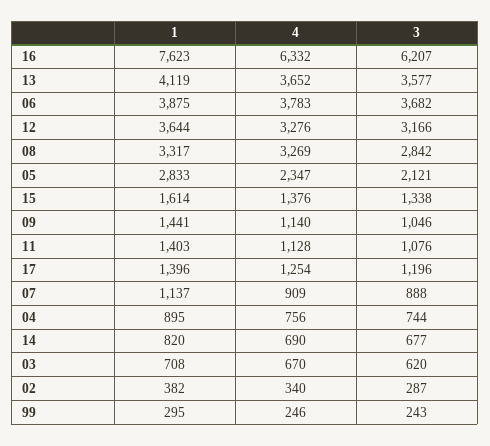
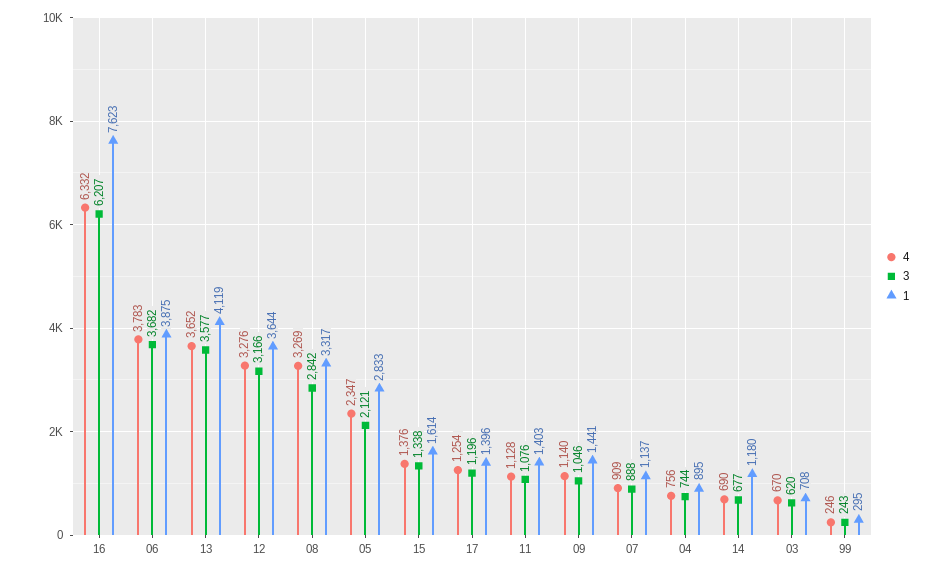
1, 14: 820 -> 1180
1, 02: 382 -> none
4, 02: 340 -> none
3, 02: 287 -> none

